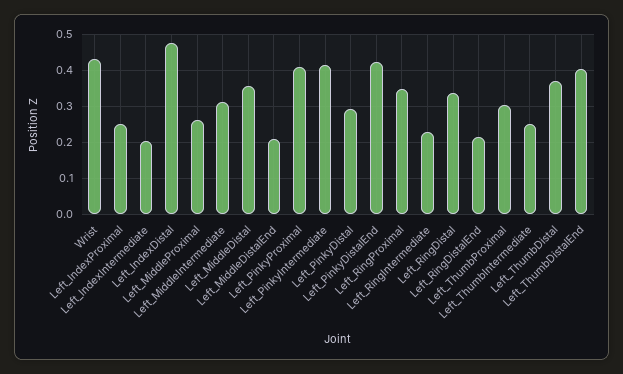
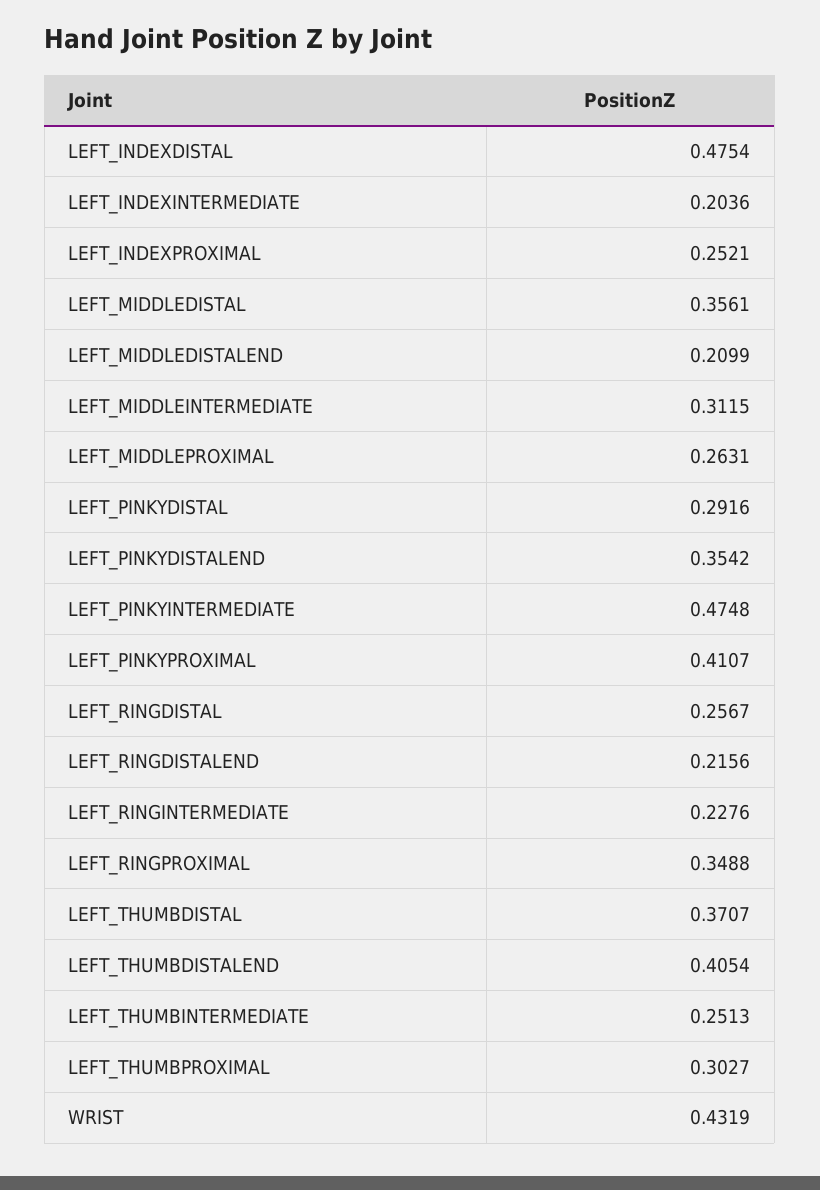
Left_PinkyIntermediate: 0.42 -> 0.4748
Left_PinkyDistalEnd: 0.42 -> 0.3542
Left_RingDistal: 0.34 -> 0.2567

